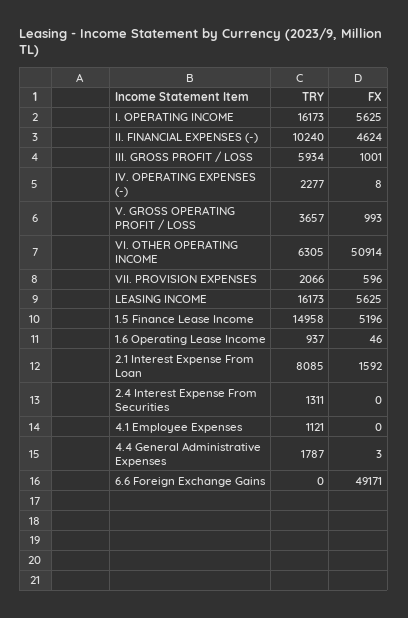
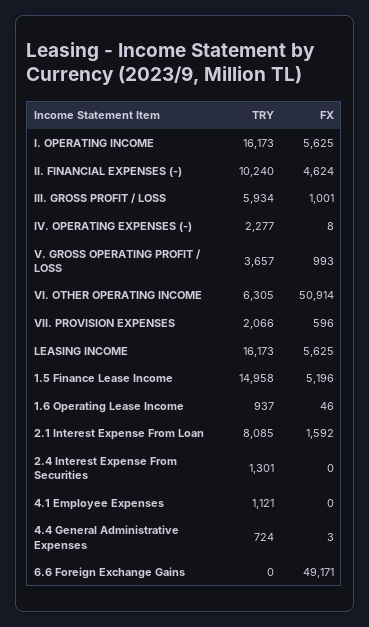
TRY, 2.4 Interest Expense From Securities: 1311 -> 1301
TRY, 4.4 General Administrative Expenses: 1787 -> 724

